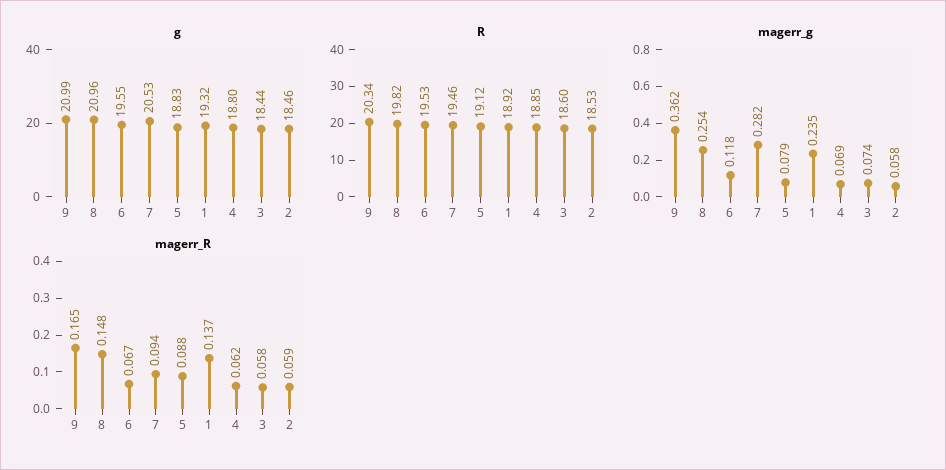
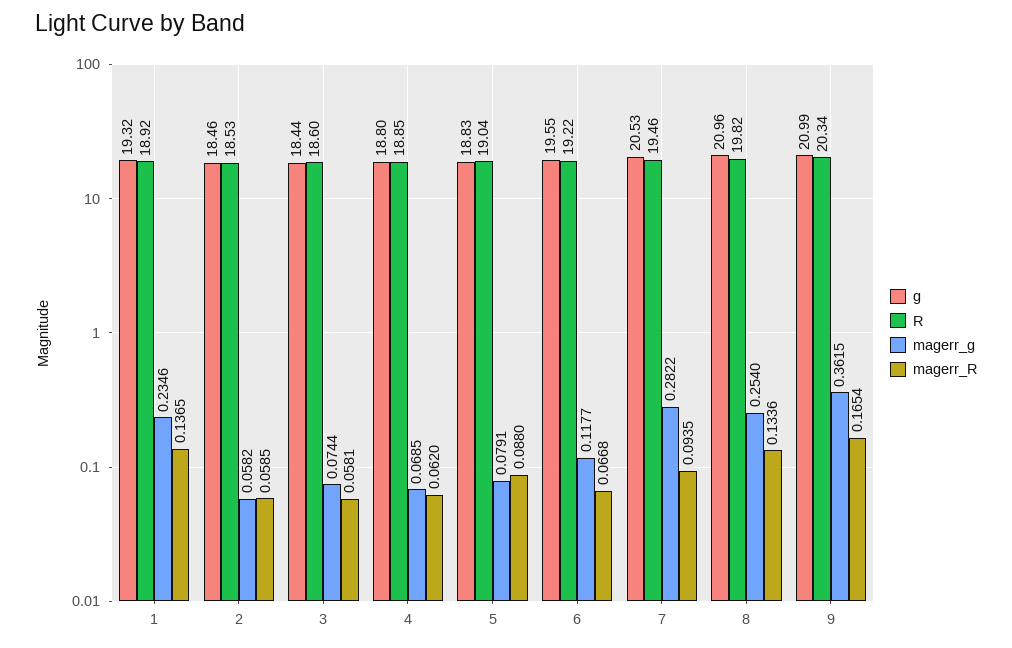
R, 6: 19.53 -> 19.22
R, 5: 19.12 -> 19.04
magerr_R, 8: 0.148 -> 0.1336

